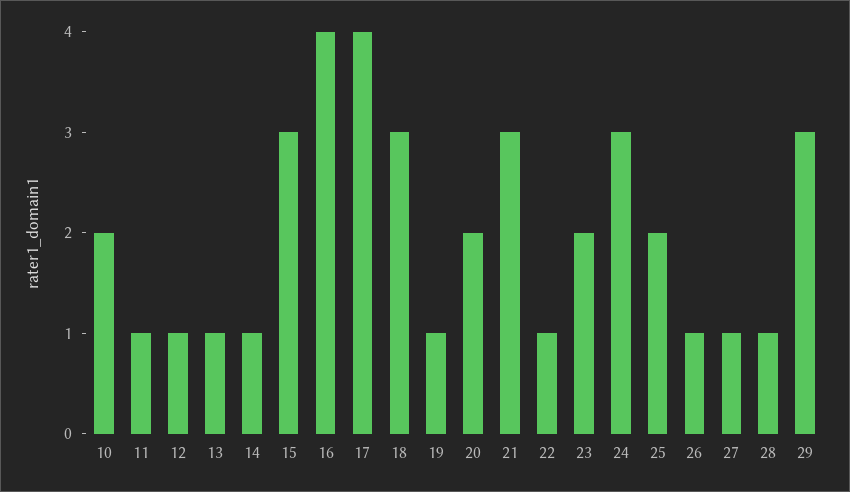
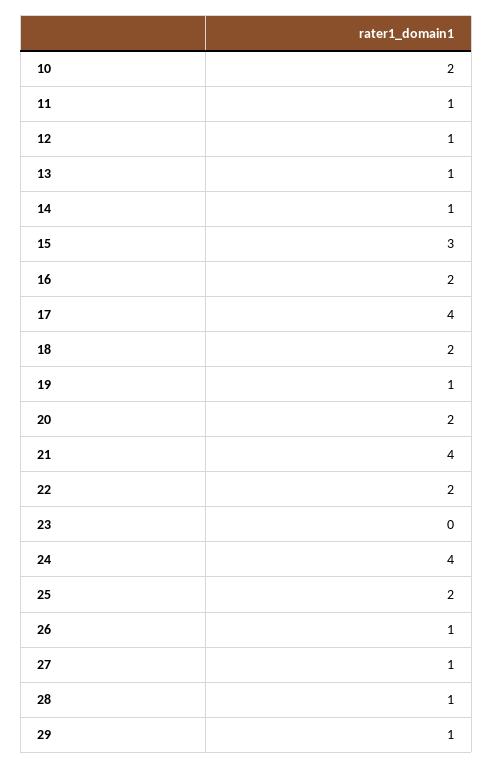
16: 4 -> 2
18: 3 -> 2
21: 3 -> 4
22: 1 -> 2
23: 2 -> 0
24: 3 -> 4
29: 3 -> 1

